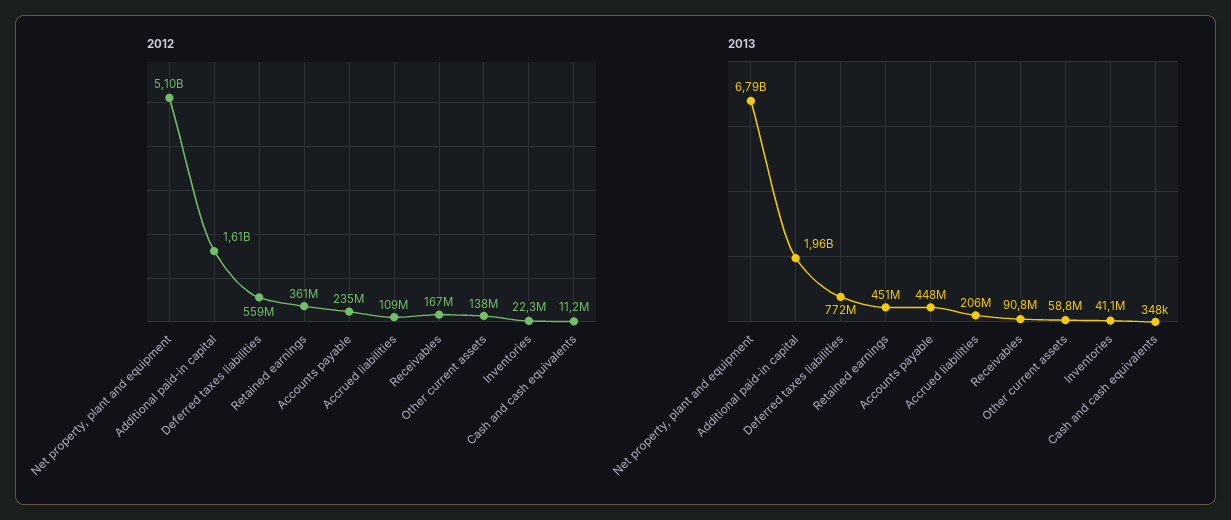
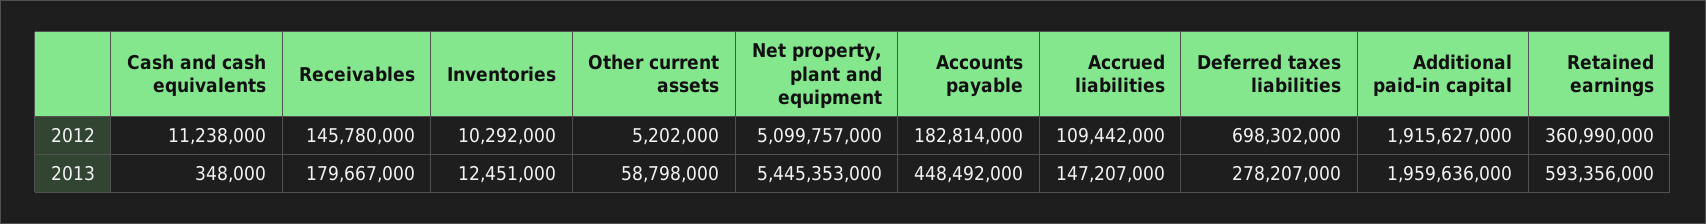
2012, Additional paid-in capital: 1610000000 -> 1915627000
2012, Deferred taxes liabilities: 559000000 -> 698302000
2012, Accounts payable: 235000000 -> 182814000
2012, Receivables: 167000000 -> 145780000
2012, Other current assets: 138000000 -> 5202000
2012, Inventories: 22300000 -> 10292000
2013, Net property, plant and equipment: 6790000000 -> 5445353000
2013, Deferred taxes liabilities: 772000000 -> 278207000
2013, Retained earnings: 451000000 -> 593356000
2013, Accrued liabilities: 206000000 -> 147207000
2013, Receivables: 90800000 -> 179667000
2013, Inventories: 41100000 -> 12451000

